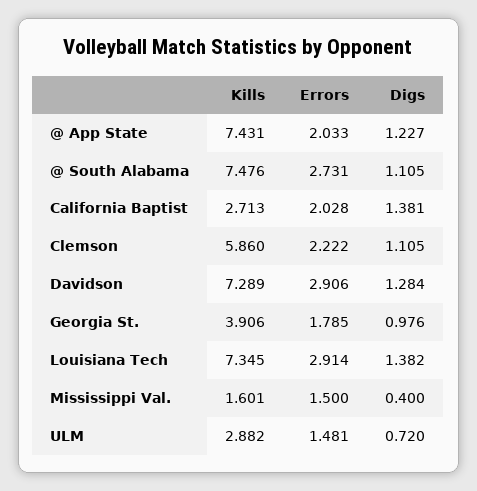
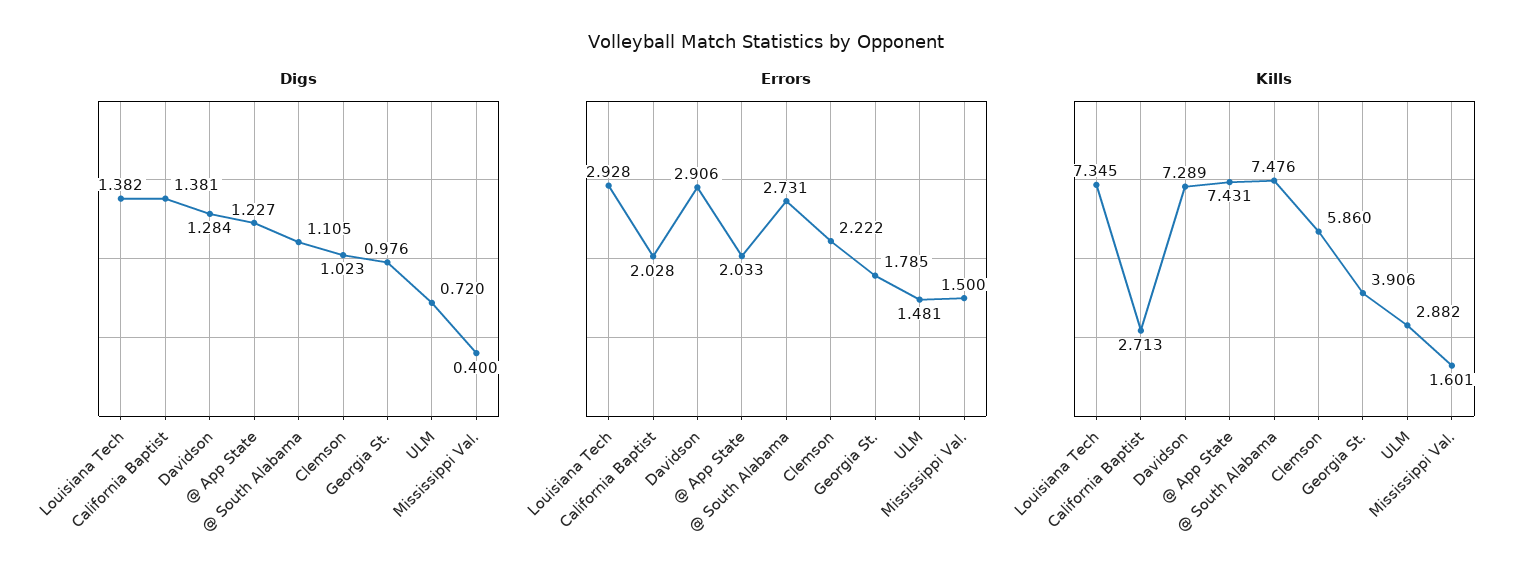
Digs, Clemson: 1.105 -> 1.023
Errors, Louisiana Tech: 2.914 -> 2.928

